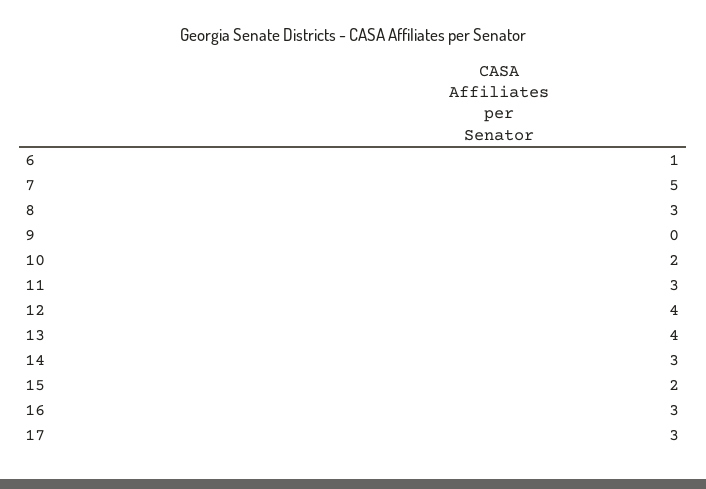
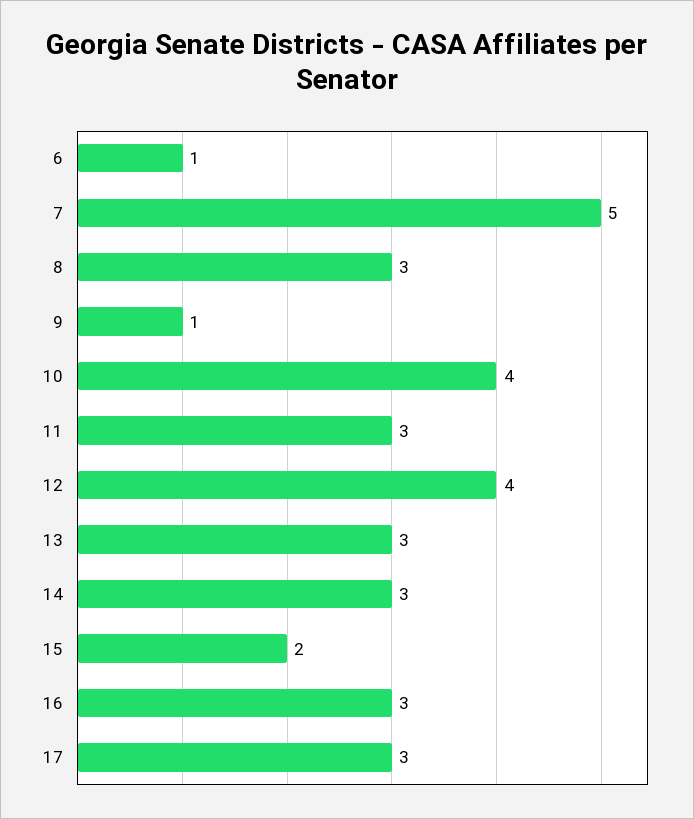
9: 0 -> 1
10: 2 -> 4
13: 4 -> 3

